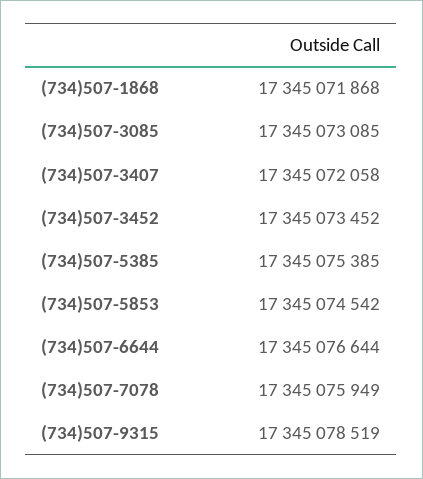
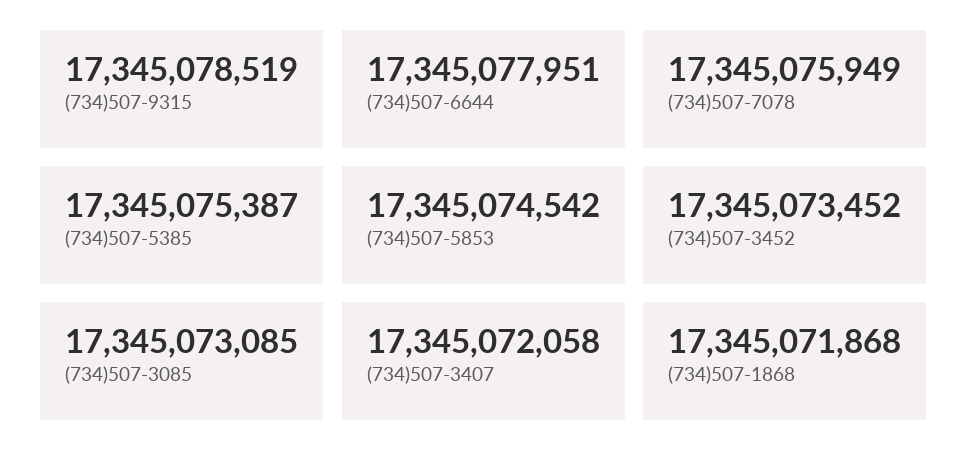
(734)507-5385: 17345075385 -> 17345075387
(734)507-6644: 17345076644 -> 17345077951

